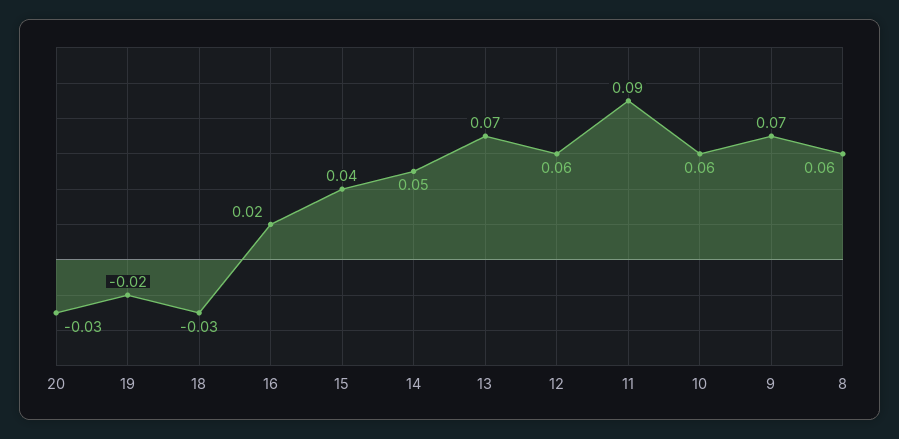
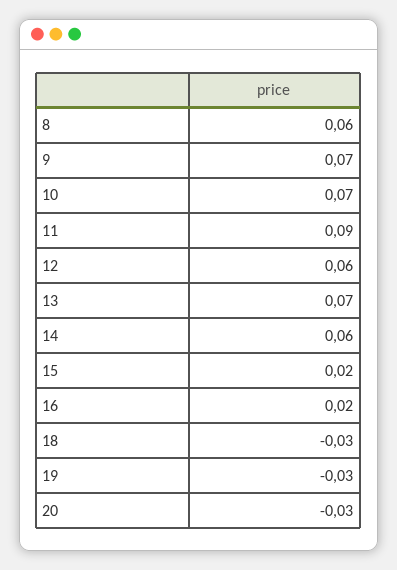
19: -0.02 -> -0.03
15: 0.04 -> 0.02
14: 0.05 -> 0.06
10: 0.06 -> 0.07

